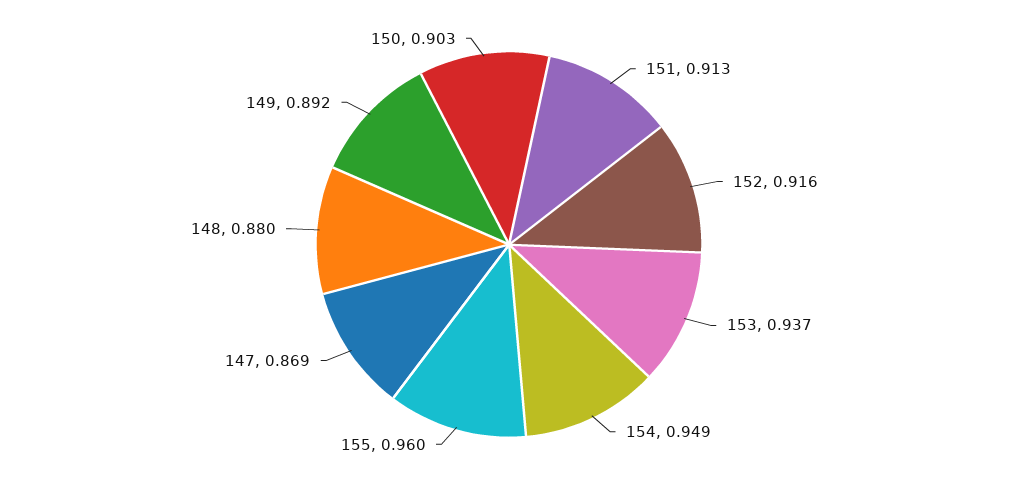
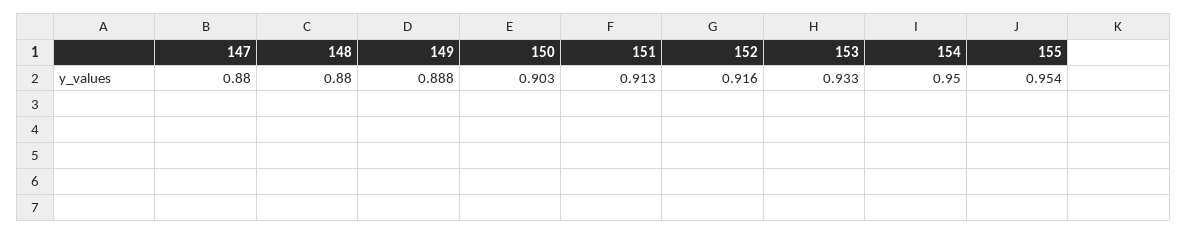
153: 0.937 -> 0.933
154: 0.949 -> 0.95
155: 0.96 -> 0.954
147: 0.869 -> 0.88
149: 0.892 -> 0.888

